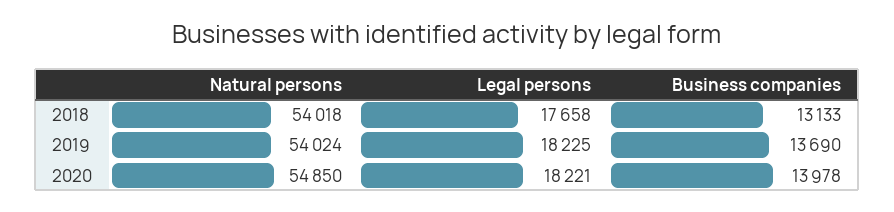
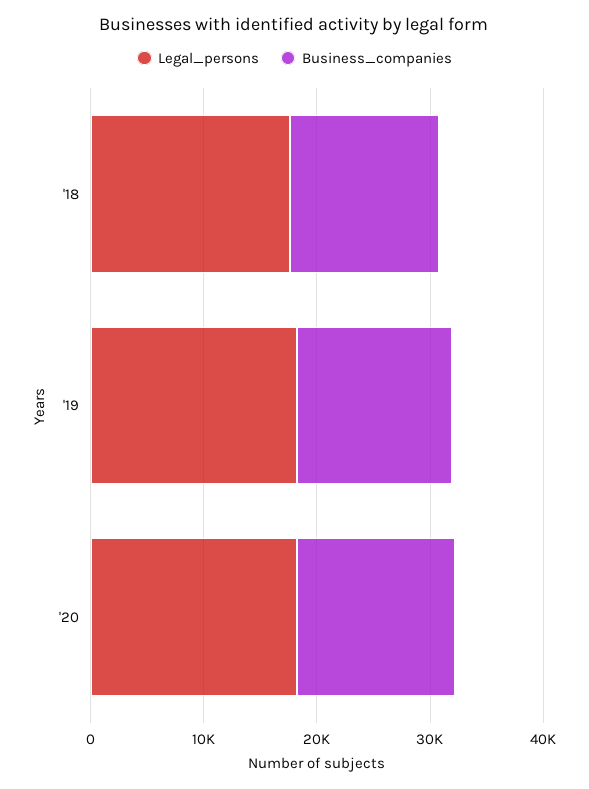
Natural persons, 2018: 54018 -> none
Natural persons, 2019: 54024 -> none
Natural persons, 2020: 54850 -> none

